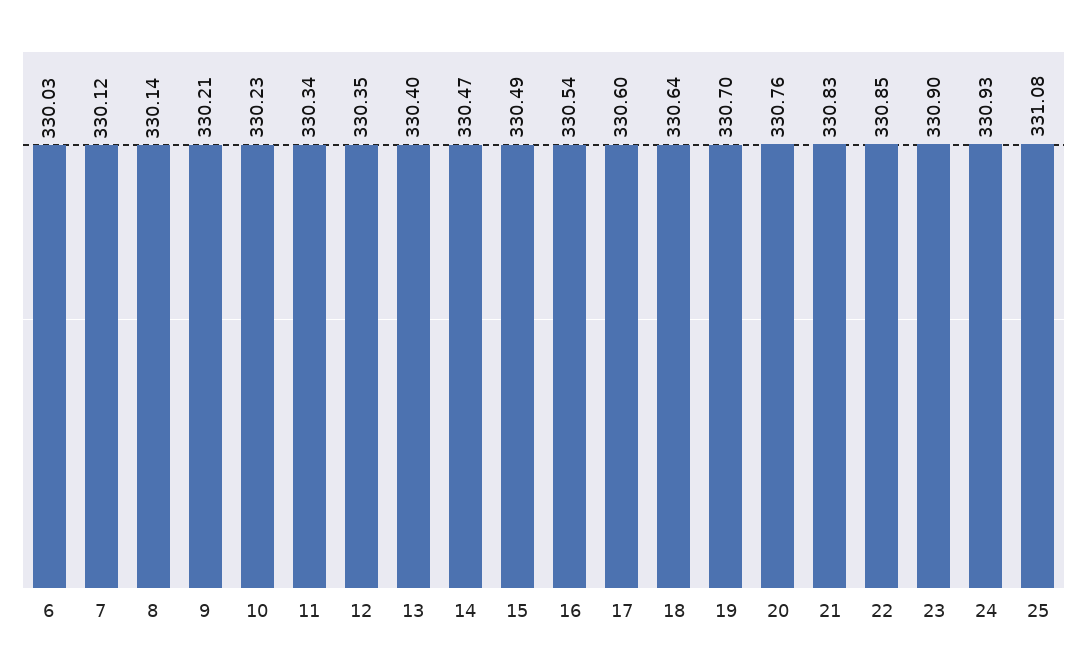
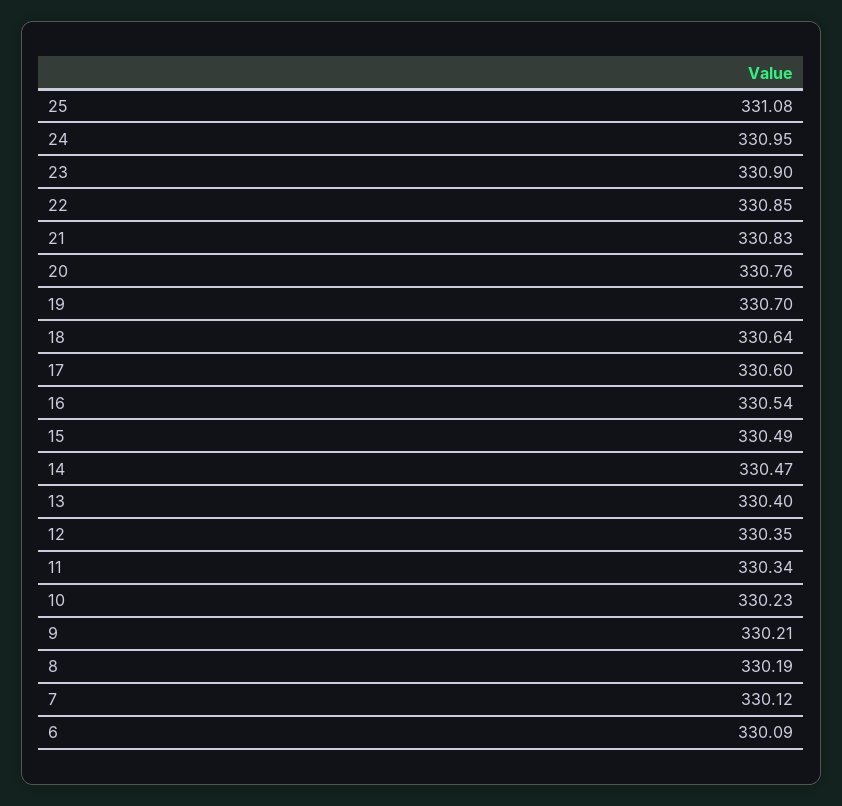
6: 330.03 -> 330.09
8: 330.14 -> 330.19
24: 330.93 -> 330.95

